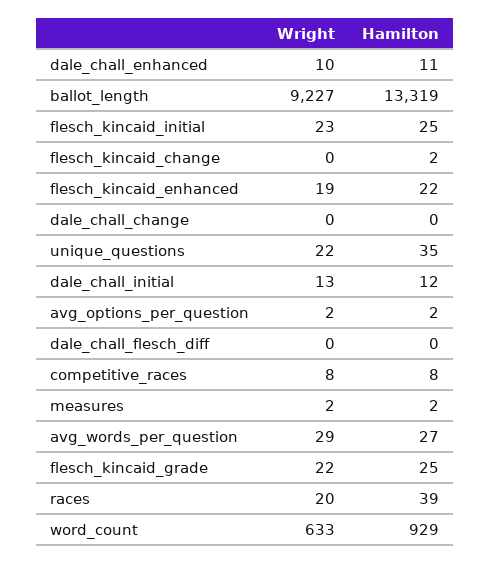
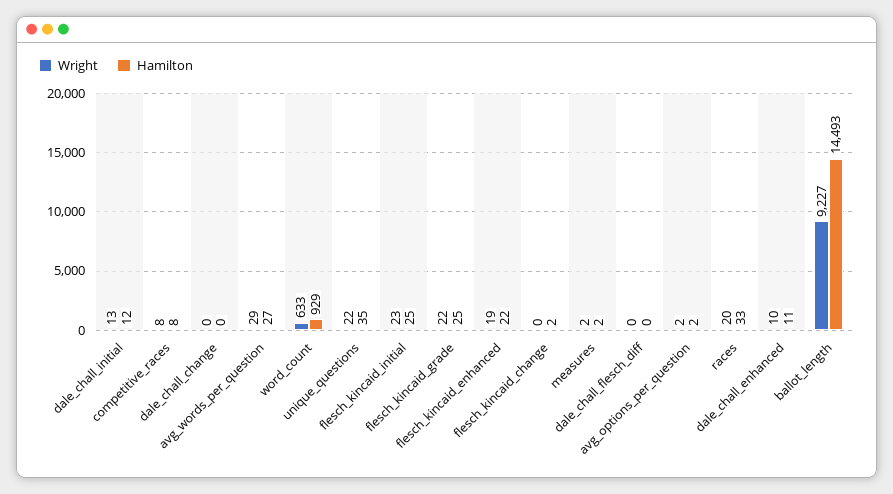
Hamilton, ballot_length: 13319 -> 14493
Hamilton, races: 39 -> 33

